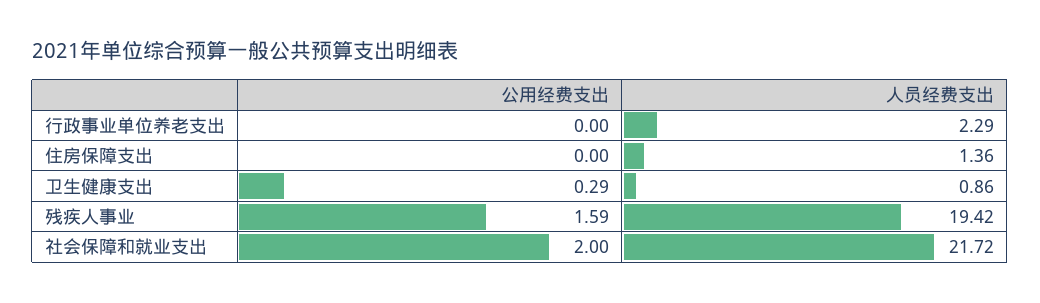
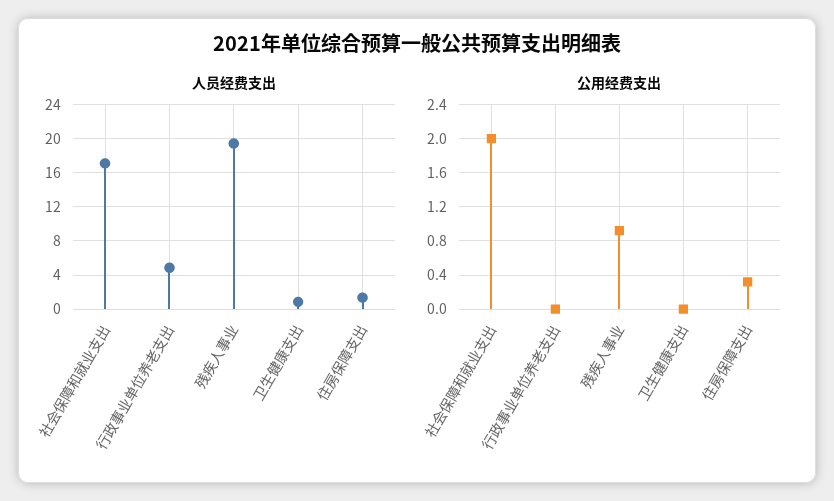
人员经费支出, 行政事业单位养老支出: 2.29 -> 5
公用经费支出, 住房保障支出: 0 -> 0.3
公用经费支出, 卫生健康支出: 0.29 -> 0
公用经费支出, 残疾人事业: 1.59 -> 0.9
人员经费支出, 社会保障和就业支出: 21.72 -> 17

